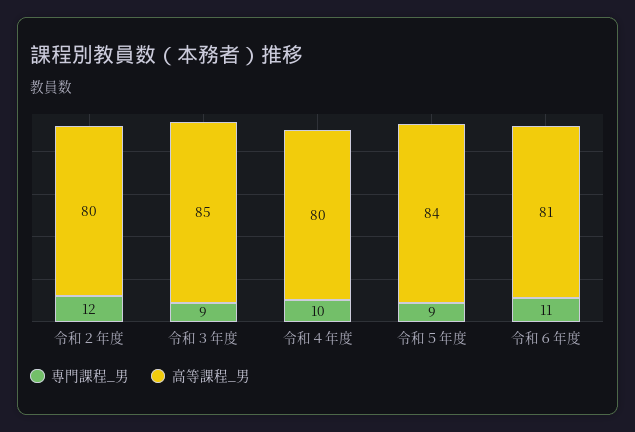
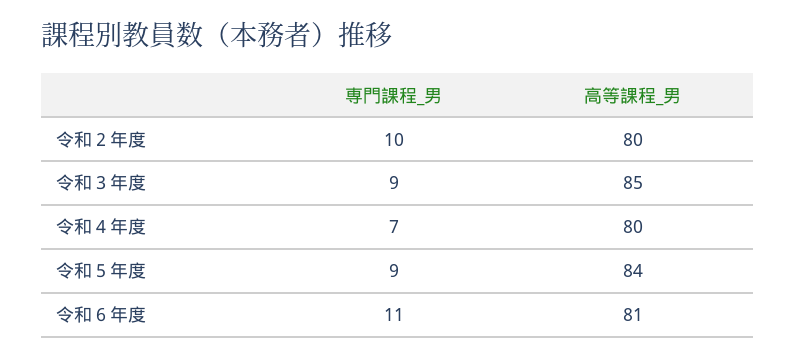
専門課程_男, 令和２年度: 12 -> 10
専門課程_男, 令和４年度: 10 -> 7

